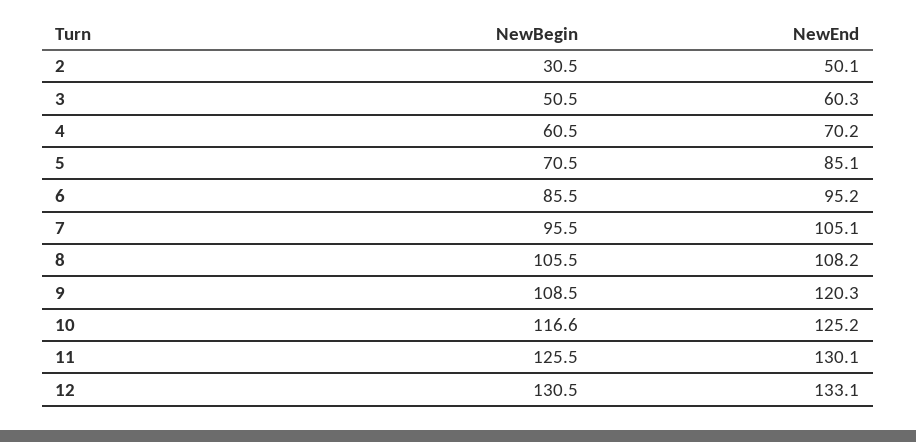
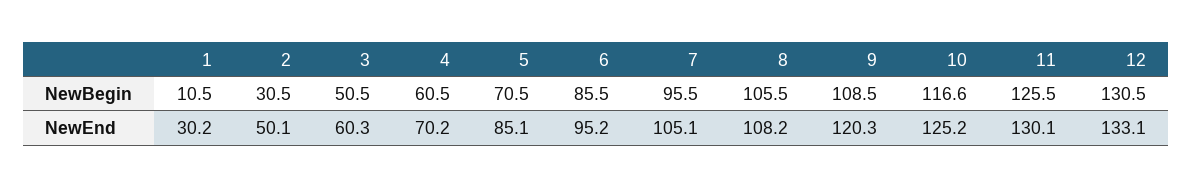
NewBegin, 1: none -> 10.5
NewEnd, 1: none -> 30.2

